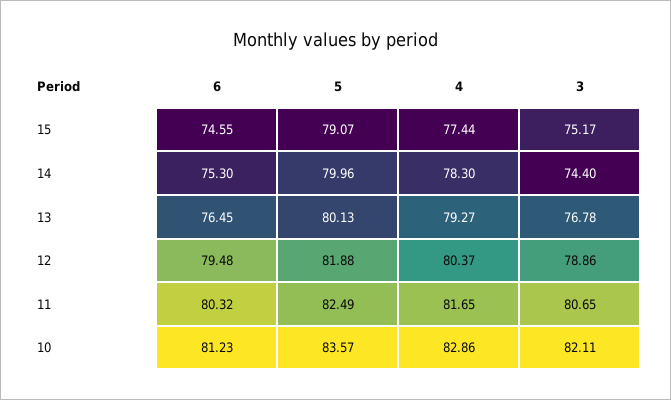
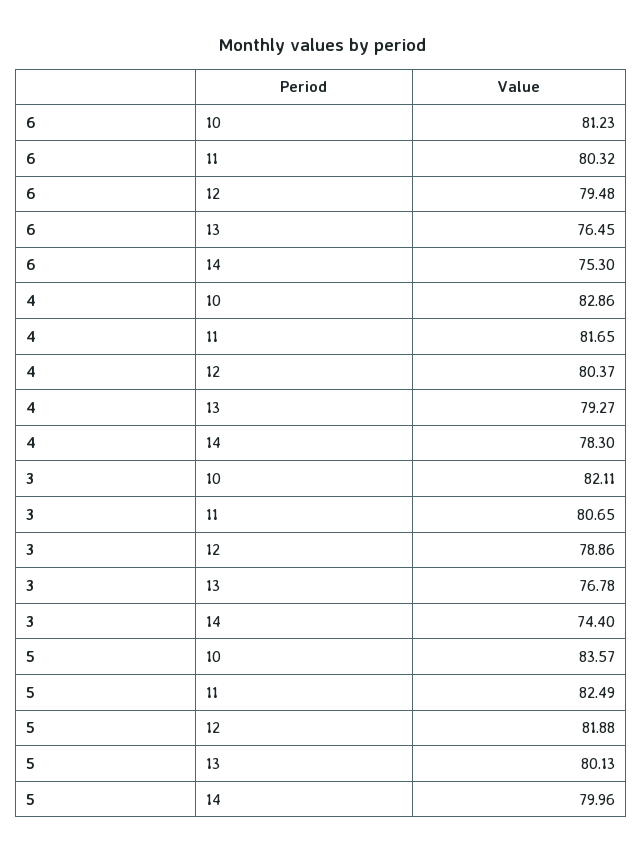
6, 15: 74.55 -> none
5, 15: 79.07 -> none
4, 15: 77.44 -> none
3, 15: 75.17 -> none

